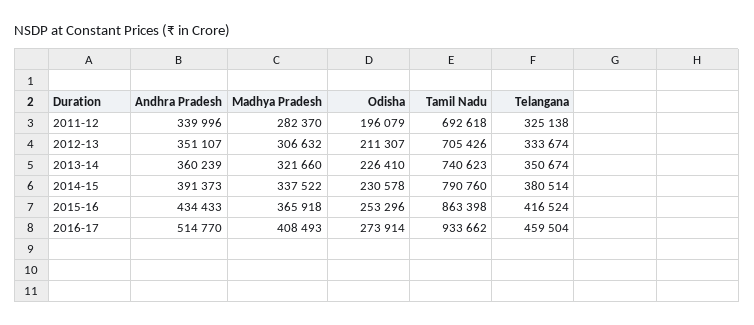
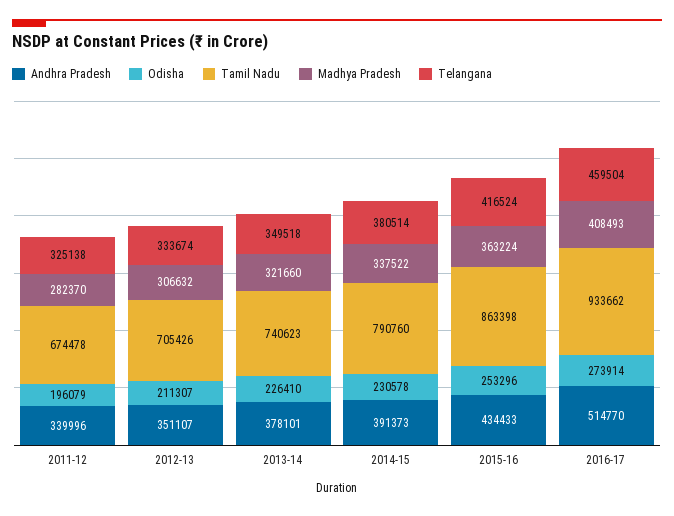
Tamil Nadu, 2011-12: 692618 -> 674478
Andhra Pradesh, 2013-14: 360239 -> 378101
Telangana, 2013-14: 350674 -> 349518
Madhya Pradesh, 2015-16: 365918 -> 363224

